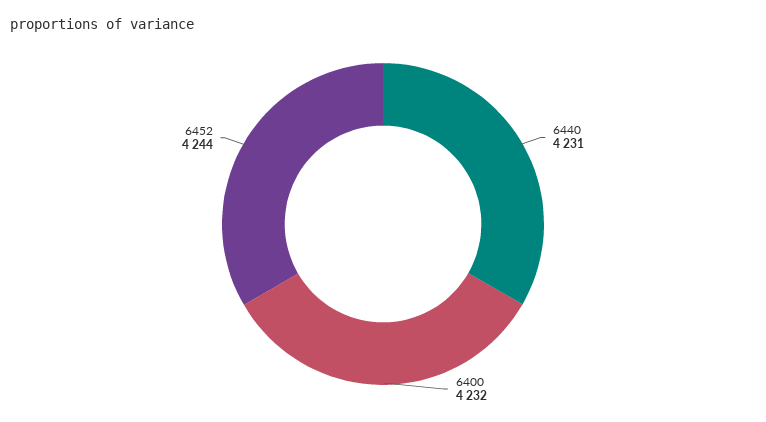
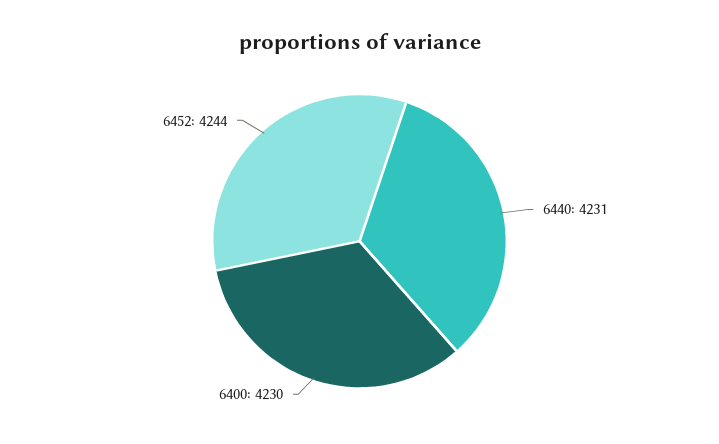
6400: 4232 -> 4230

